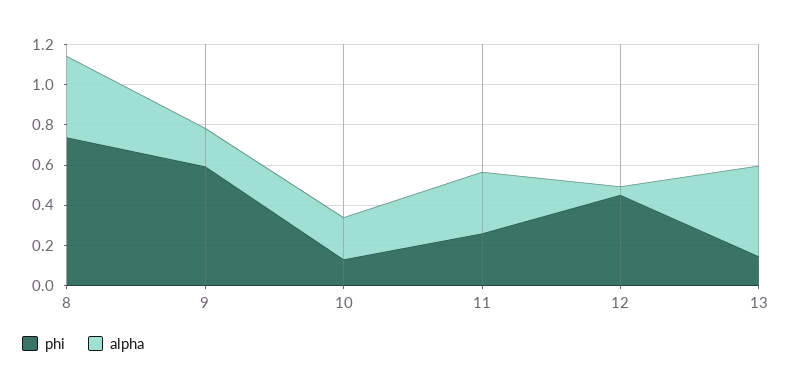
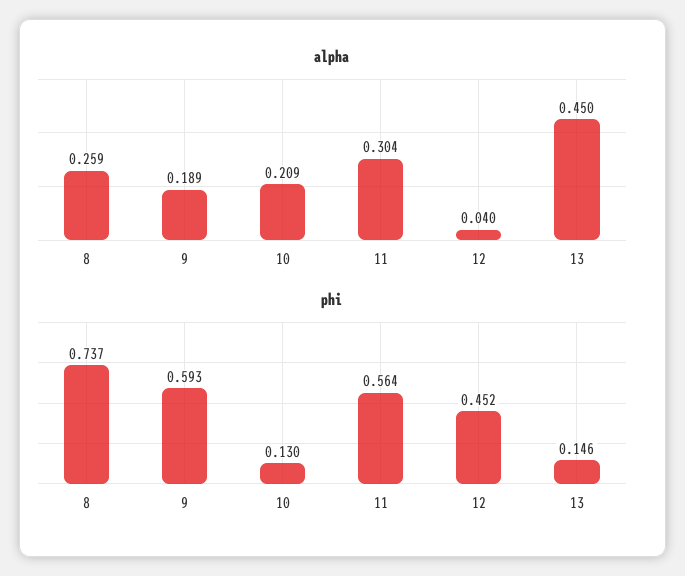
alpha, 8: 0.4 -> 0.259
phi, 11: 0.25 -> 0.564

